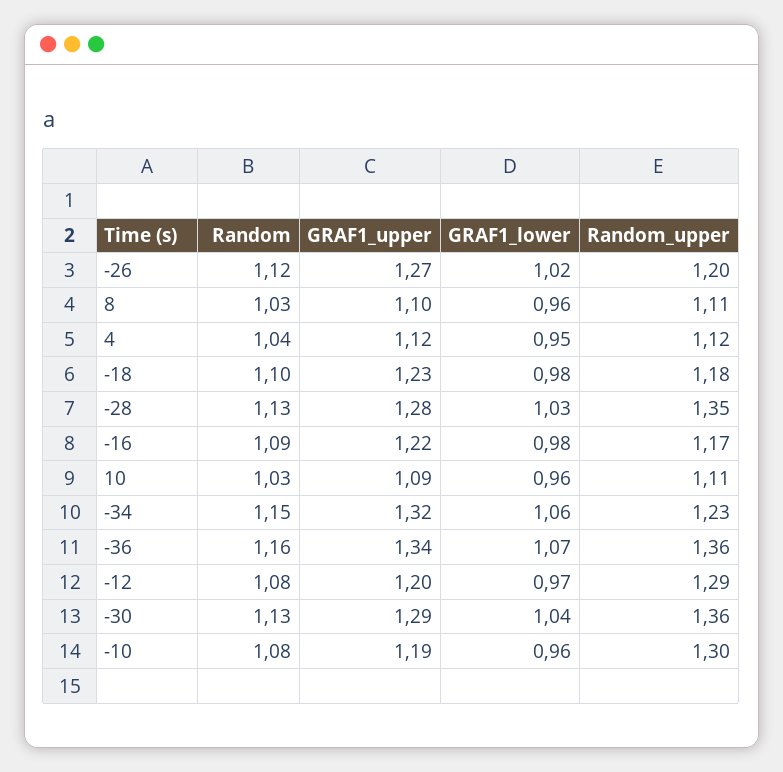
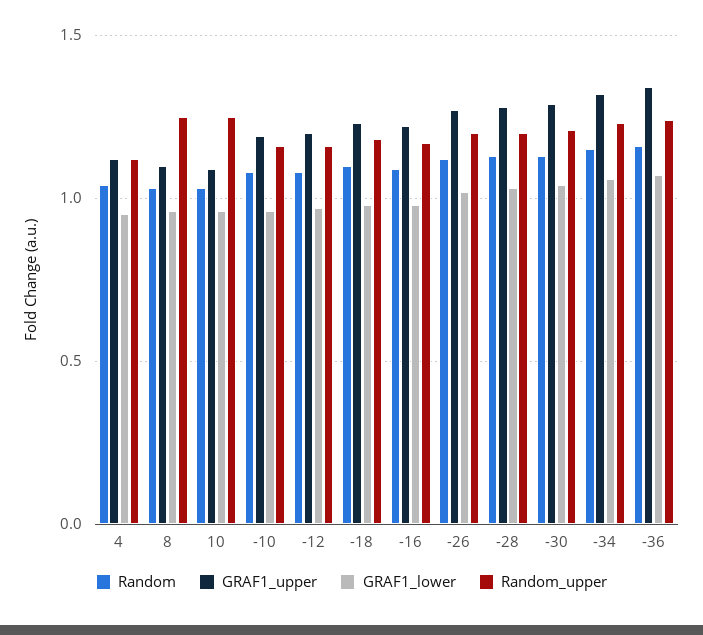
Random_upper, 8: 1.11 -> 1.25
Random_upper, -28: 1.35 -> 1.2
Random_upper, 10: 1.11 -> 1.25
Random_upper, -36: 1.36 -> 1.25
Random_upper, -12: 1.29 -> 1.15
Random_upper, -30: 1.36 -> 1.2
Random_upper, -10: 1.3 -> 1.15

